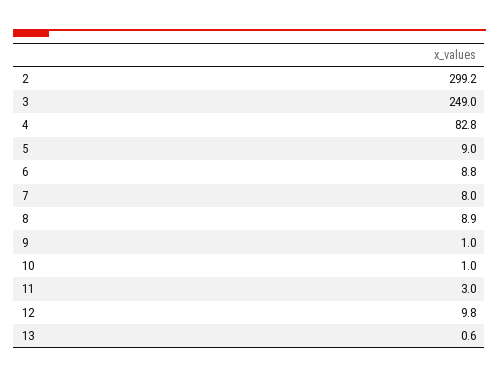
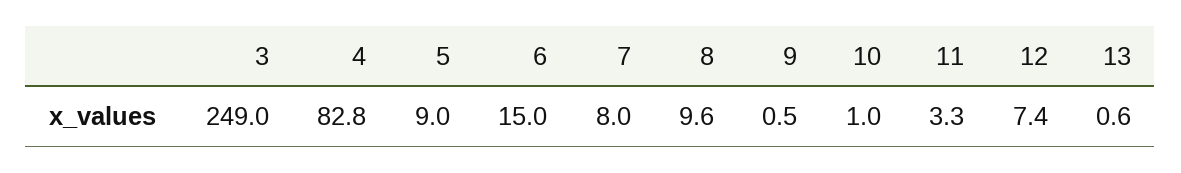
2: 299.2 -> none
6: 8.8 -> 15
8: 8.9 -> 9.6
9: 1 -> 0.5
11: 3 -> 3.3
12: 9.8 -> 7.4

